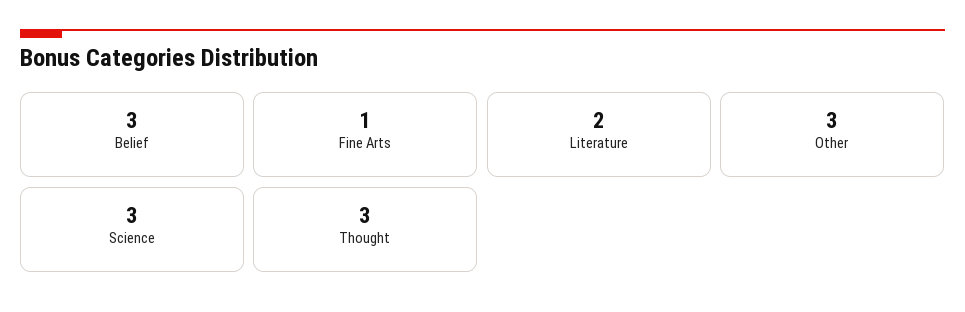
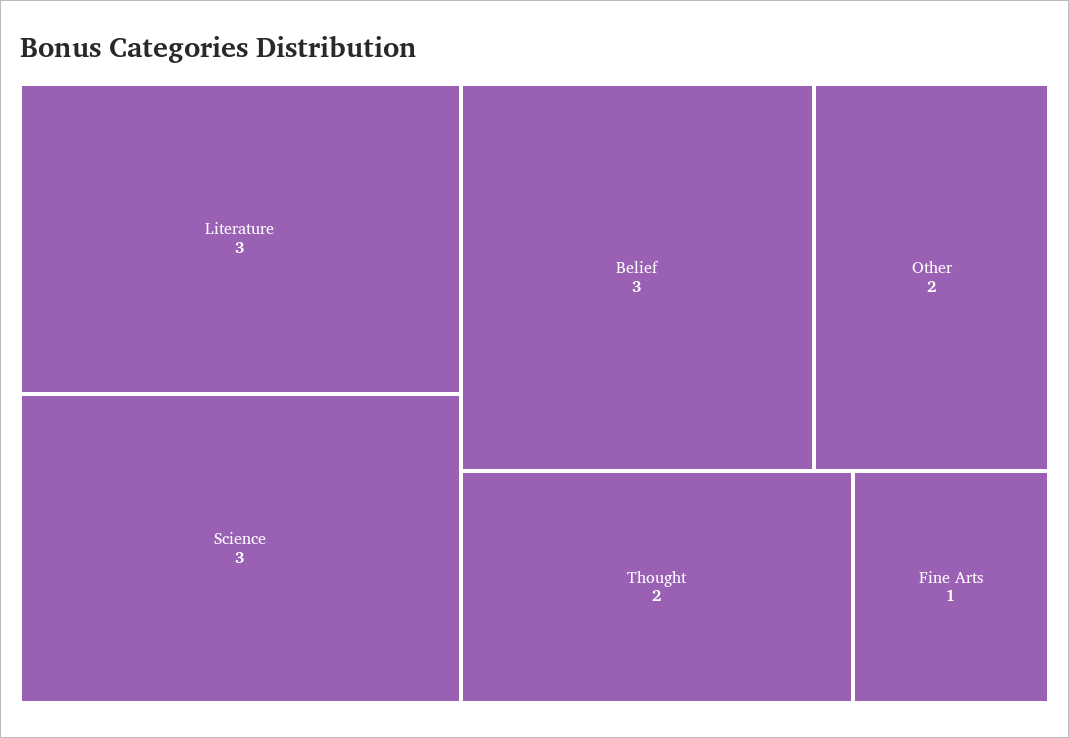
Literature: 2 -> 3
Other: 3 -> 2
Thought: 3 -> 2

